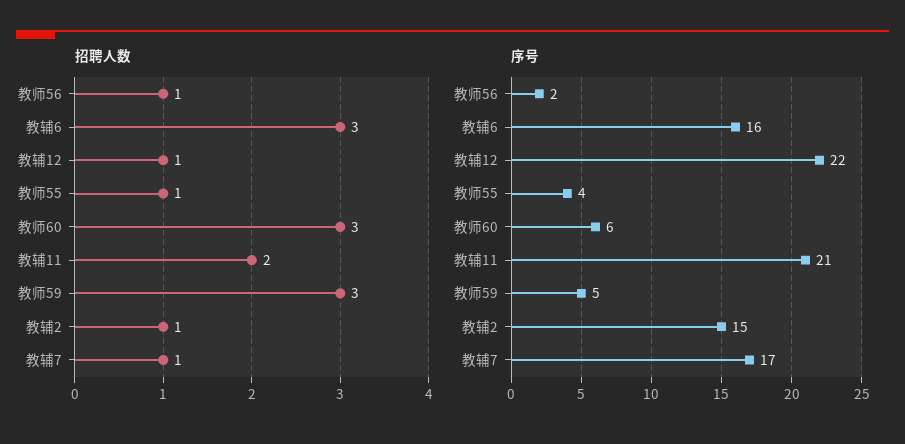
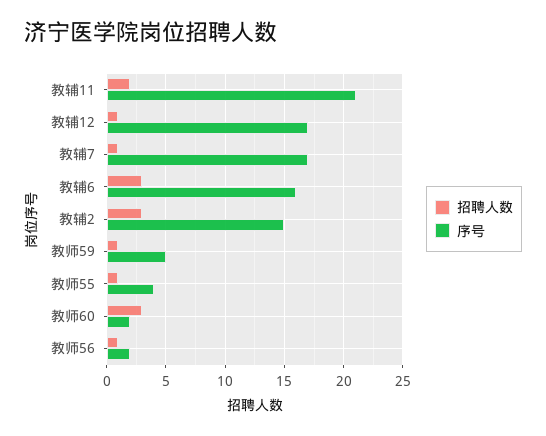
招聘人数, 教师59: 3 -> 1
招聘人数, 教辅2: 1 -> 3
序号, 教辅12: 22 -> 17
序号, 教师60: 6 -> 2

